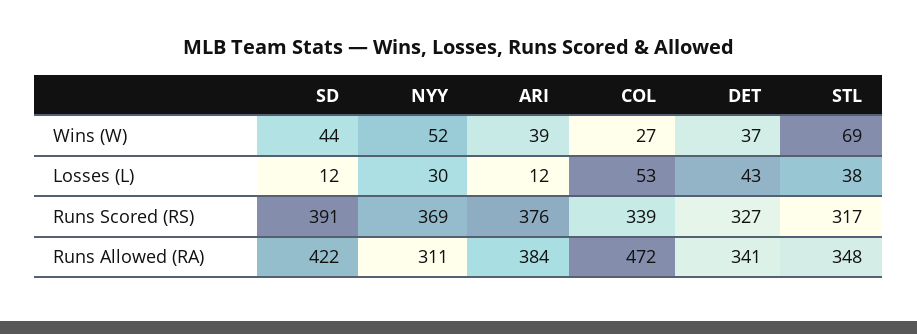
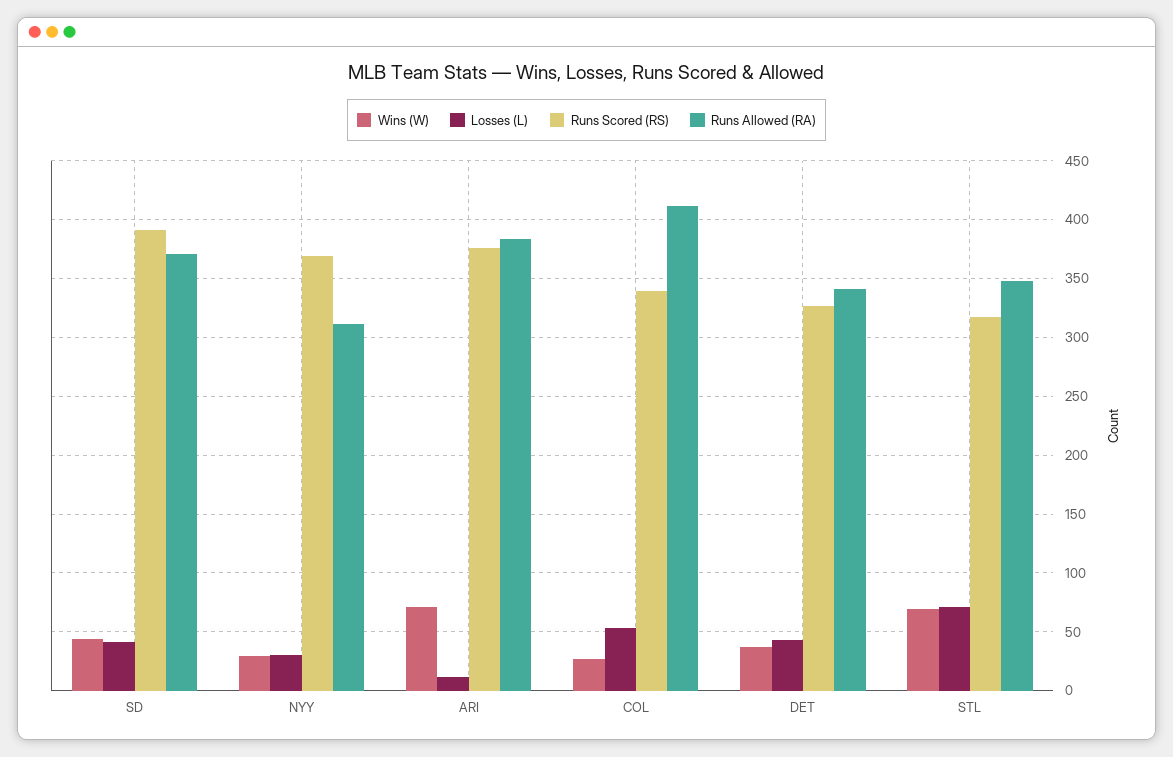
Wins (W), NYY: 52 -> 30
Wins (W), ARI: 39 -> 70
Losses (L), SD: 12 -> 40
Losses (L), STL: 38 -> 70
Runs Allowed (RA), SD: 422 -> 370
Runs Allowed (RA), COL: 472 -> 410

